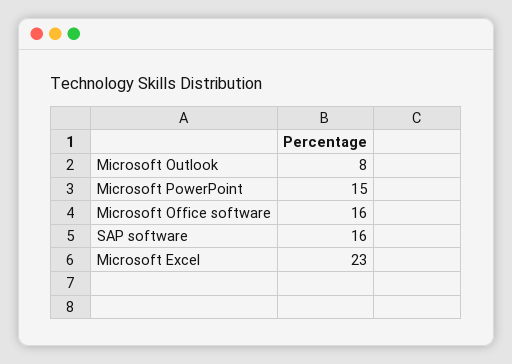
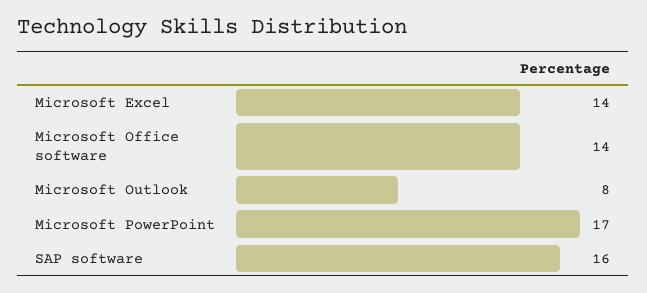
Microsoft PowerPoint: 15 -> 17
Microsoft Office software: 16 -> 14
Microsoft Excel: 23 -> 14

